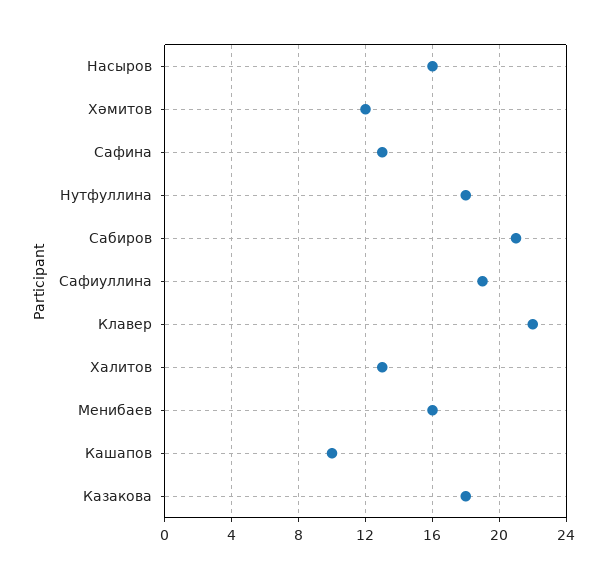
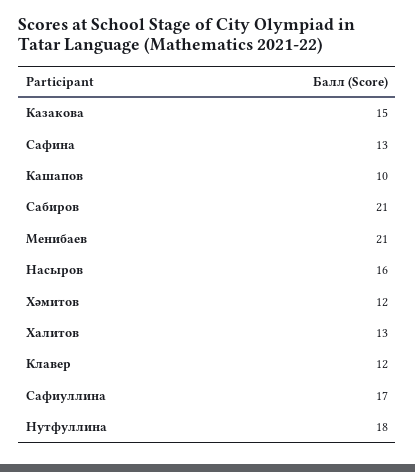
Сафиуллина: 19 -> 17
Клавер: 22 -> 12
Менибаев: 16 -> 21
Казакова: 18 -> 15

